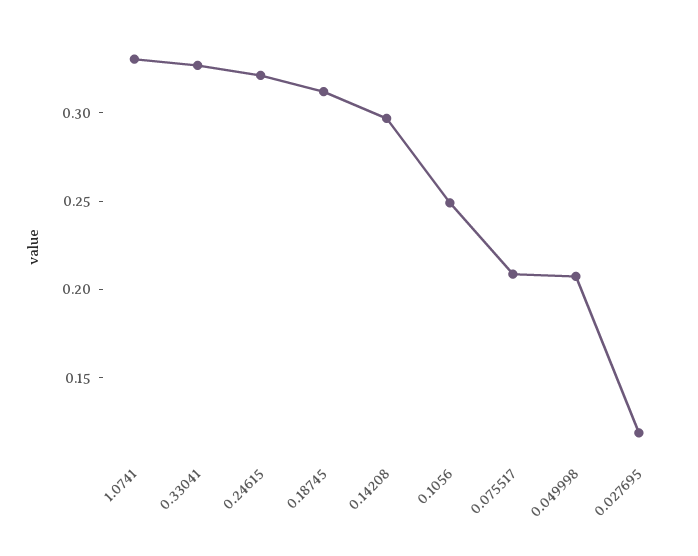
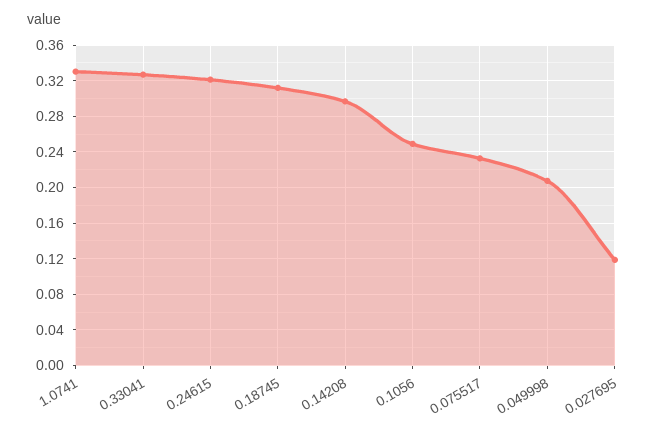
0.075517: 0.21 -> 0.23

